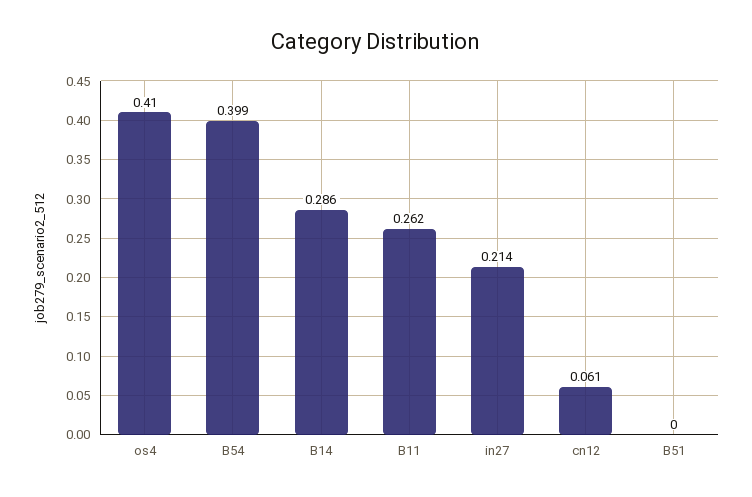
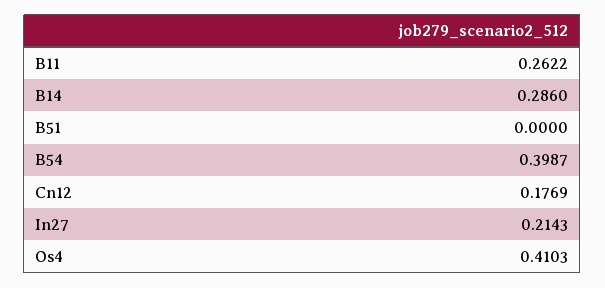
cn12: 0.061 -> 0.1769

